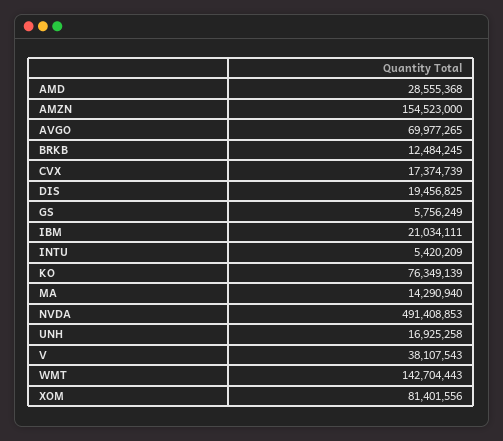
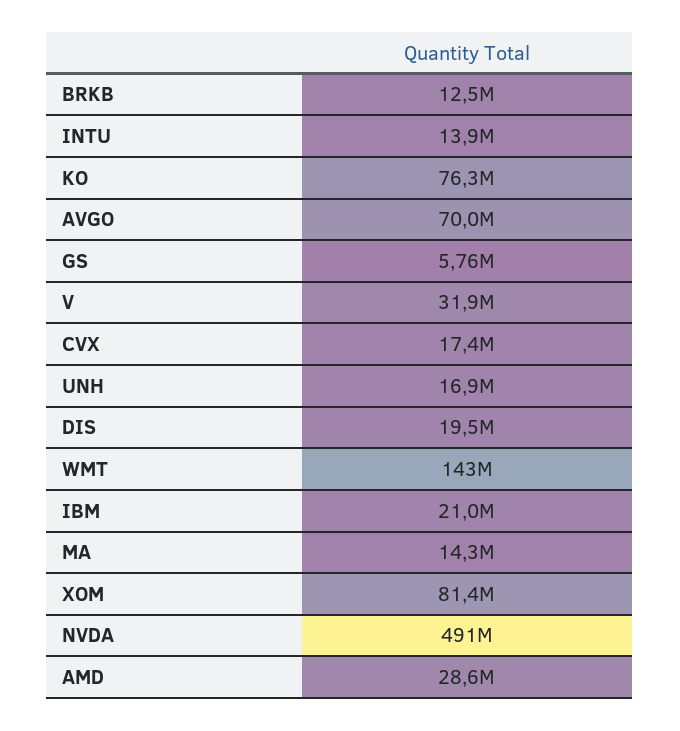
AMZN: 154523000 -> none
INTU: 5420209 -> 13900000
V: 38107543 -> 31900000

